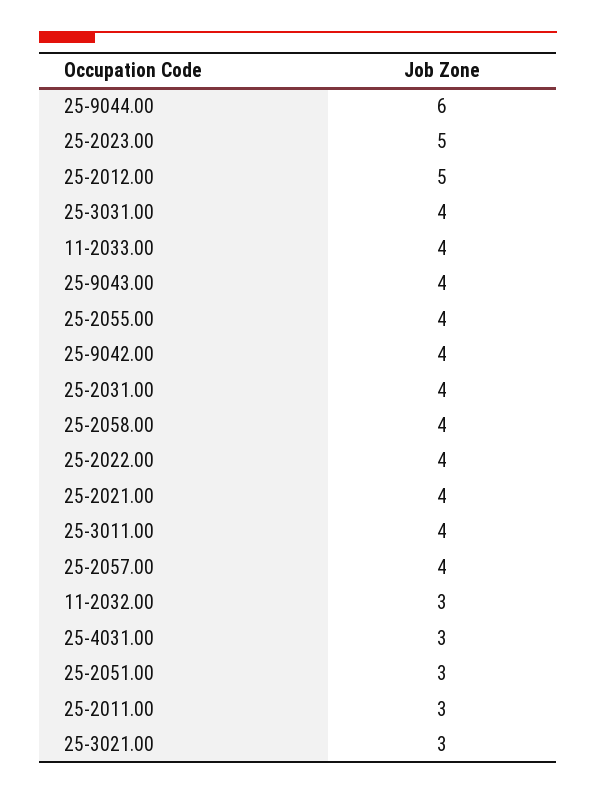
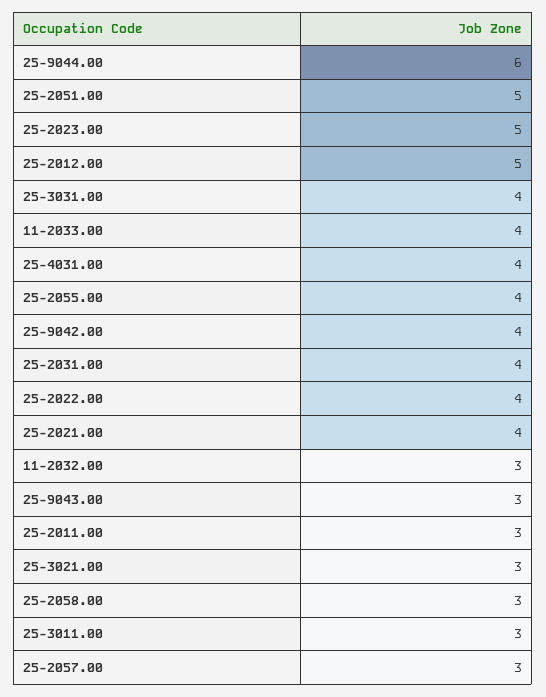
25-9043.00: 4 -> 3
25-2058.00: 4 -> 3
25-3011.00: 4 -> 3
25-2057.00: 4 -> 3
25-4031.00: 3 -> 4
25-2051.00: 3 -> 5

